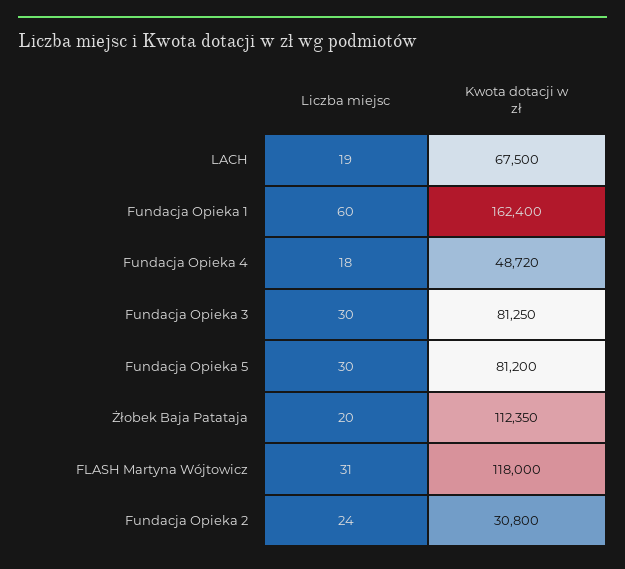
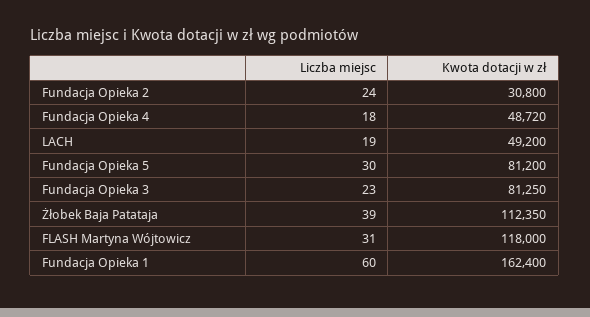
Kwota dotacji w zł, LACH: 67500 -> 49200
Liczba miejsc, Fundacja Opieka 3: 30 -> 23
Liczba miejsc, Żłobek Baja Patataja: 20 -> 39

